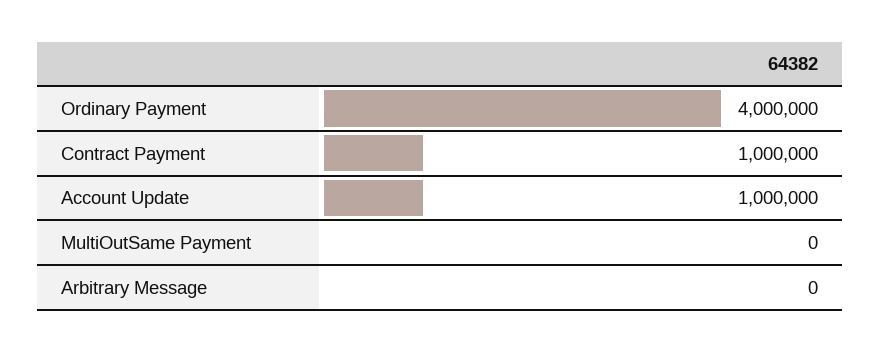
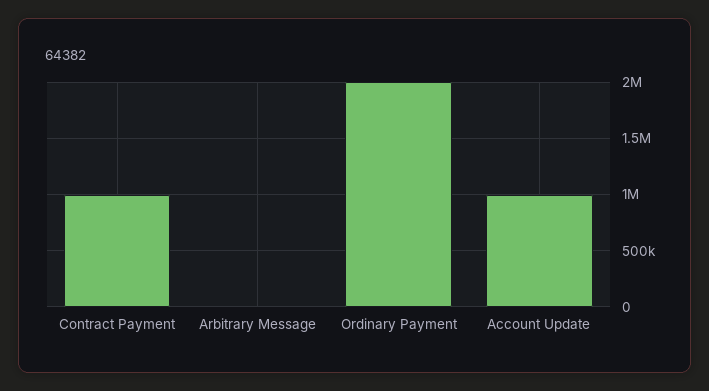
Ordinary Payment: 4000000 -> 2000000
MultiOutSame Payment: 0 -> none

